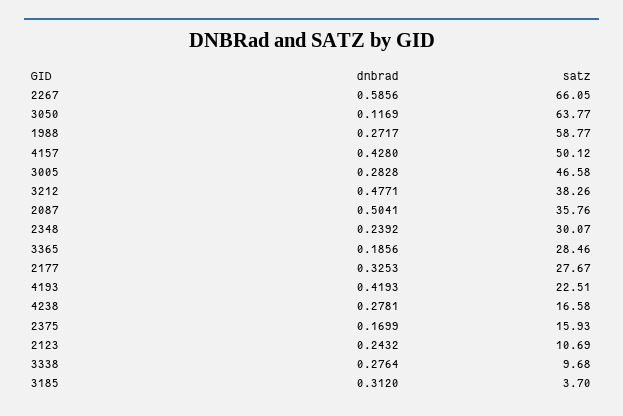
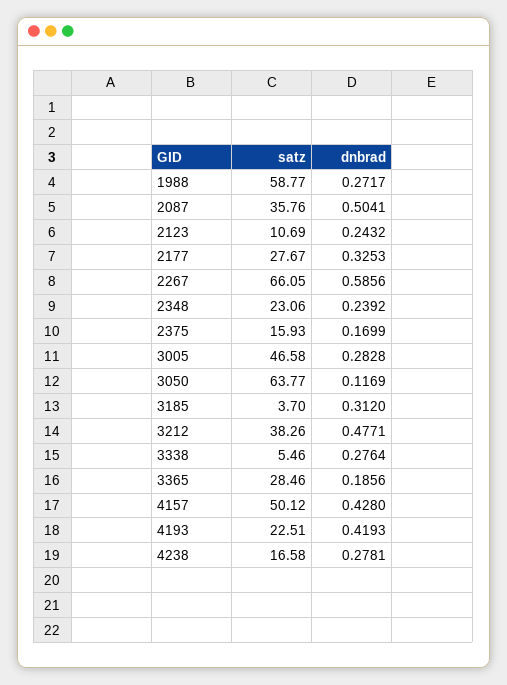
satz, 2348: 30.07 -> 23.06
satz, 3338: 9.68 -> 5.46

